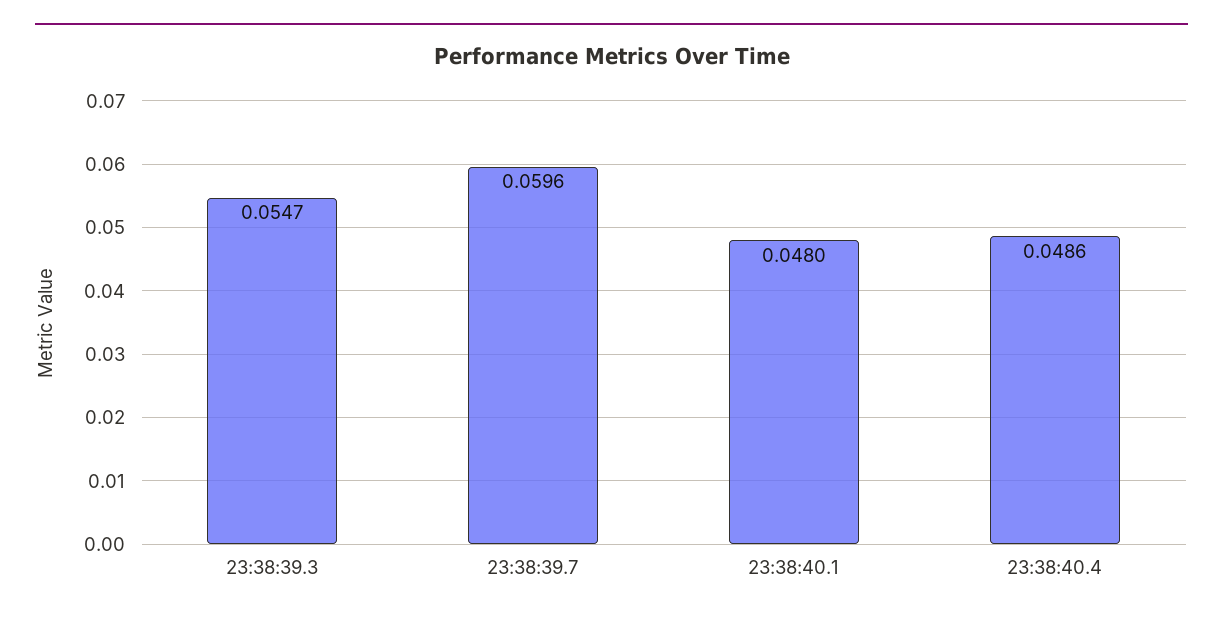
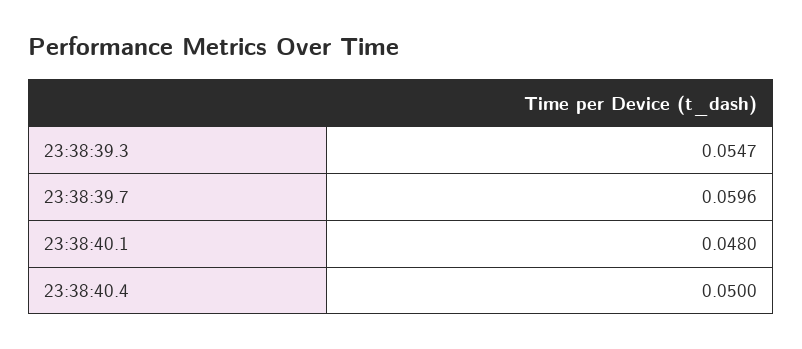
23:38:40.4: 0.0486 -> 0.05

